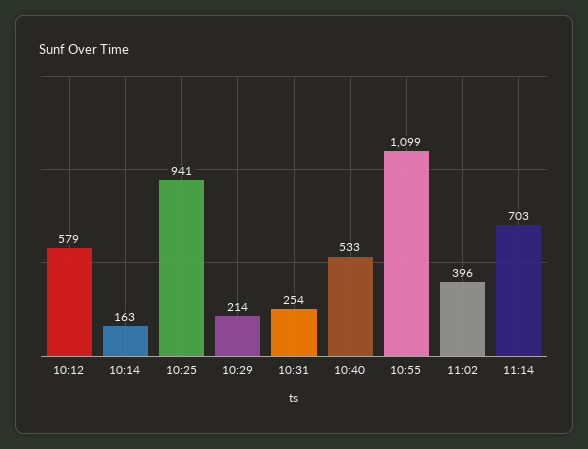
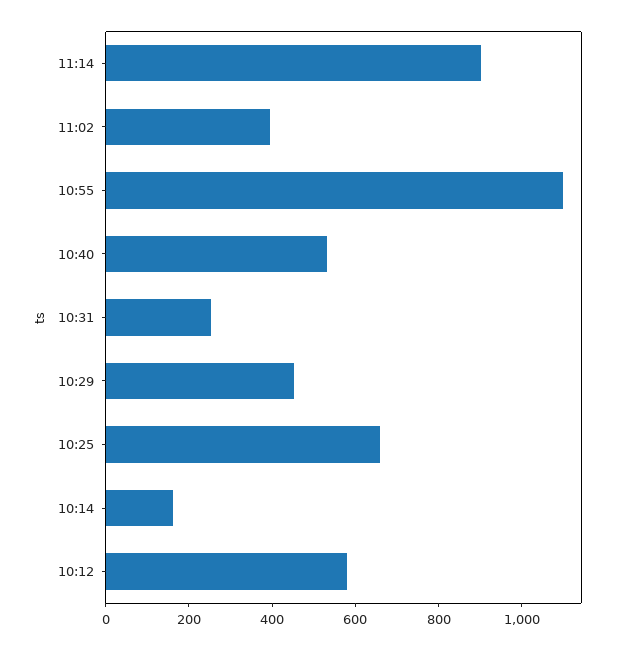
10:25: 941 -> 650
10:29: 214 -> 450
11:14: 703 -> 900

